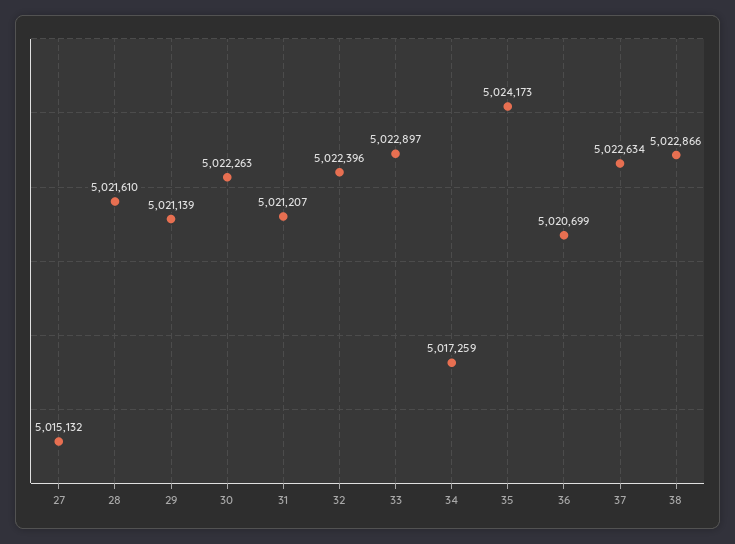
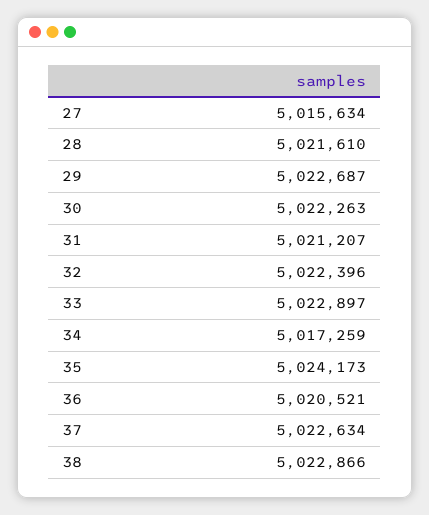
27: 5015132 -> 5015634
29: 5021139 -> 5022687
36: 5020699 -> 5020521

